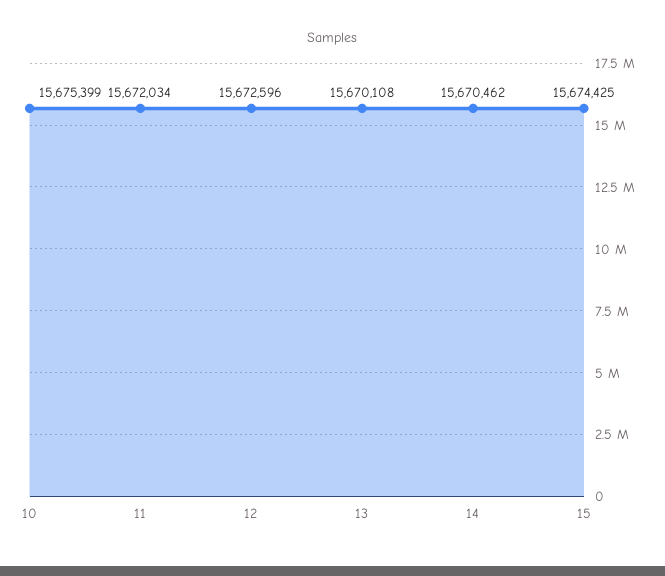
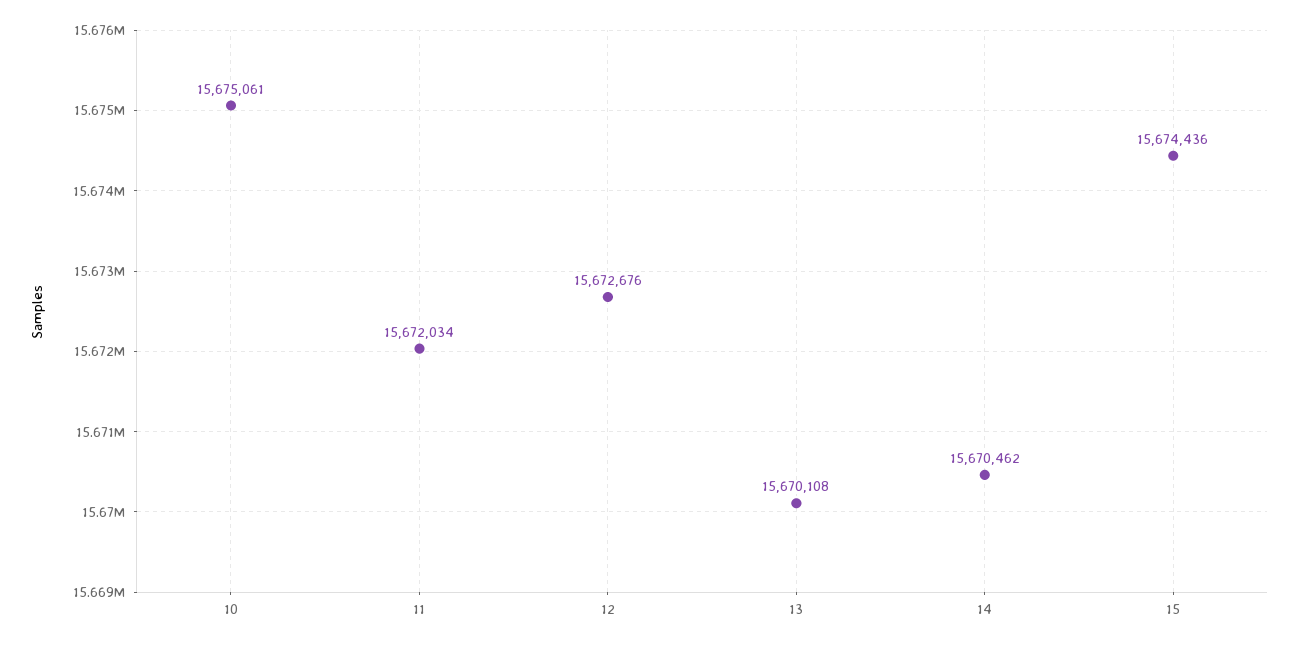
10: 15675399 -> 15675061
12: 15672596 -> 15672676
15: 15674425 -> 15674436

